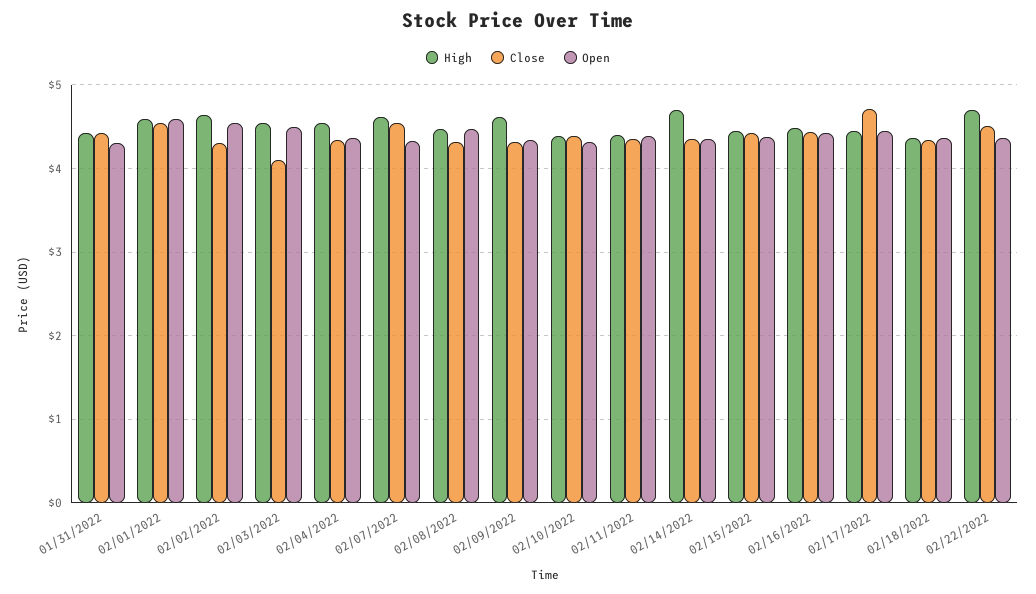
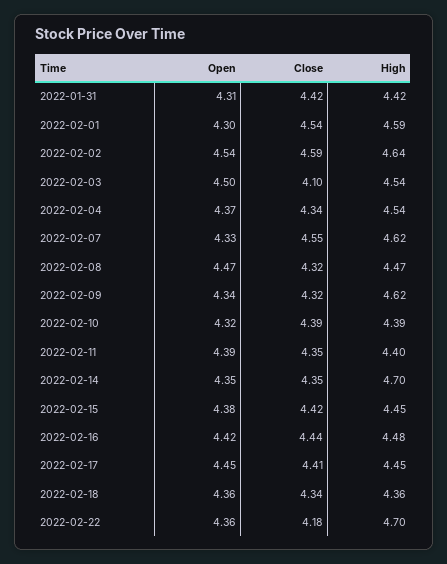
Open, 02/01/2022: 4.6 -> 4.3
Close, 02/02/2022: 4.3 -> 4.59
Close, 02/17/2022: 4.7 -> 4.41
Close, 02/22/2022: 4.5 -> 4.18

